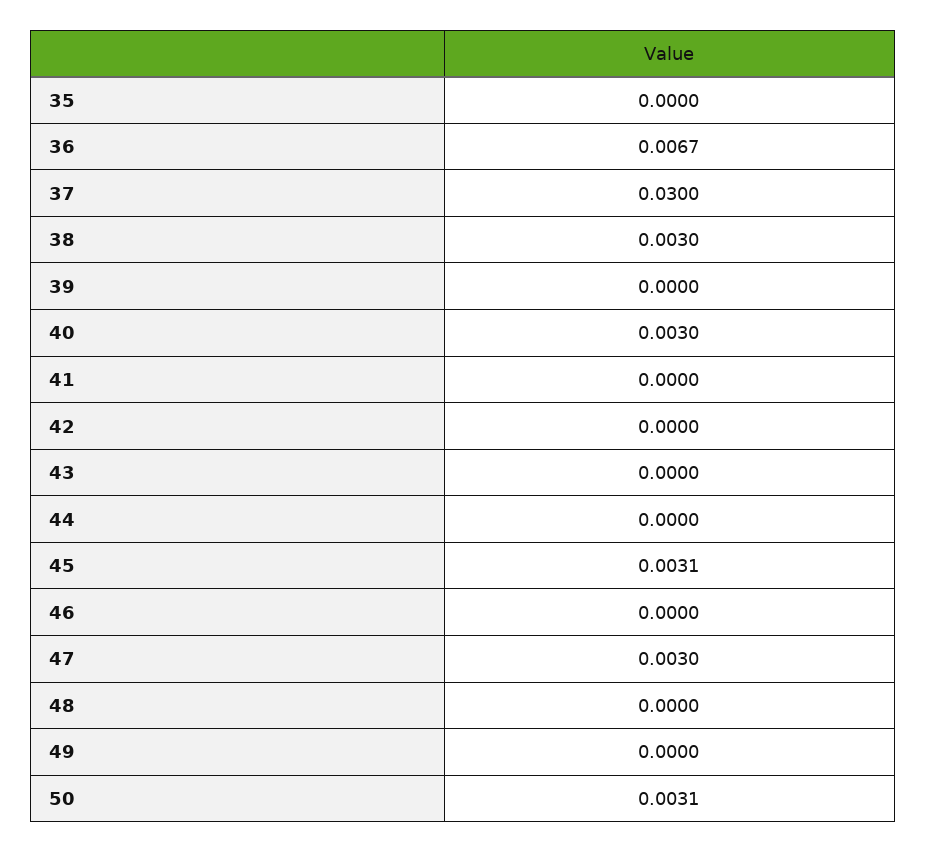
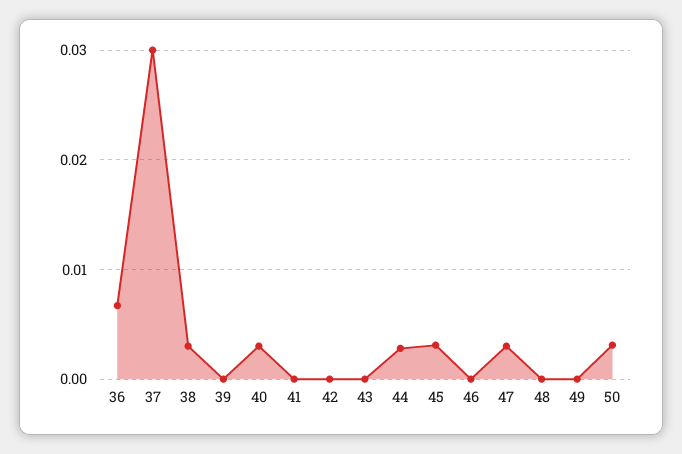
35: 0 -> none
44: 0 -> 0.003

